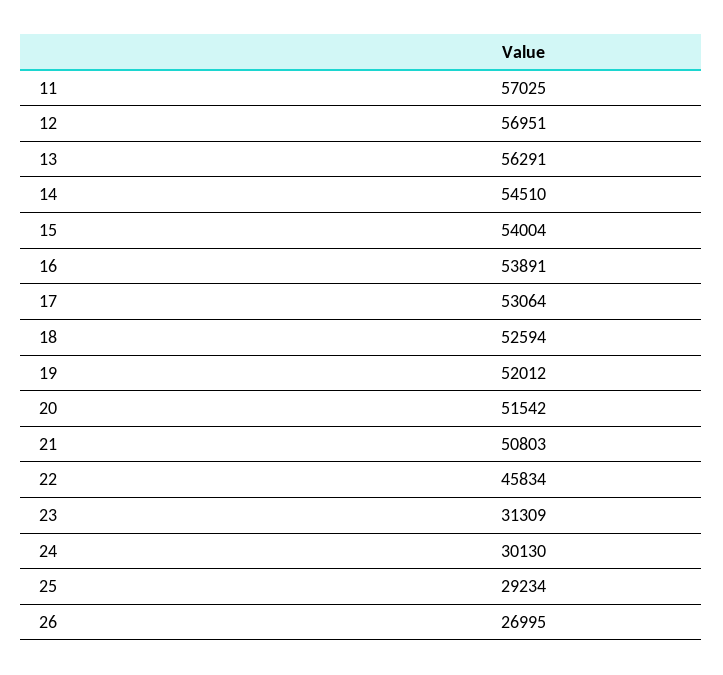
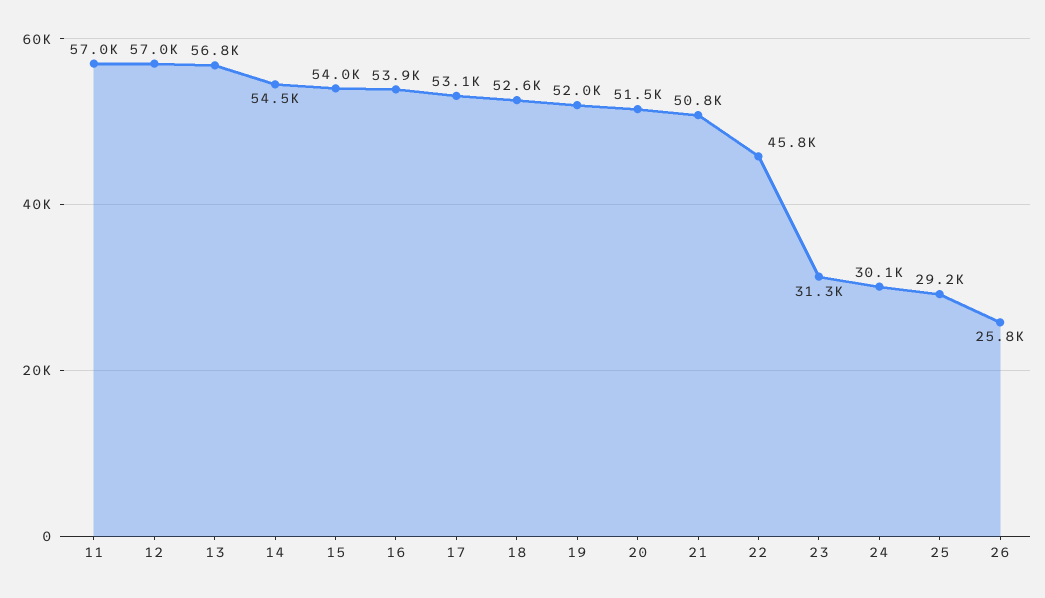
13: 56291 -> 56800
26: 26995 -> 25800

